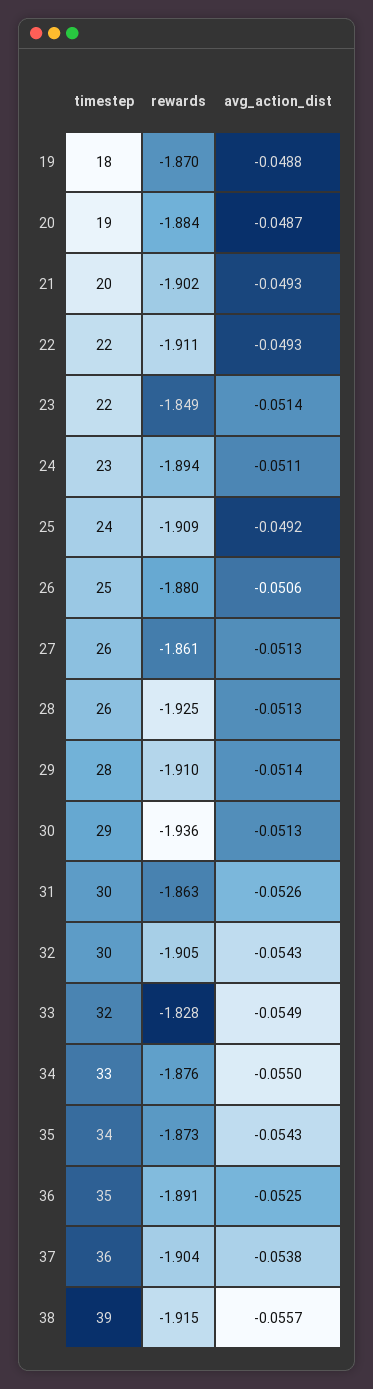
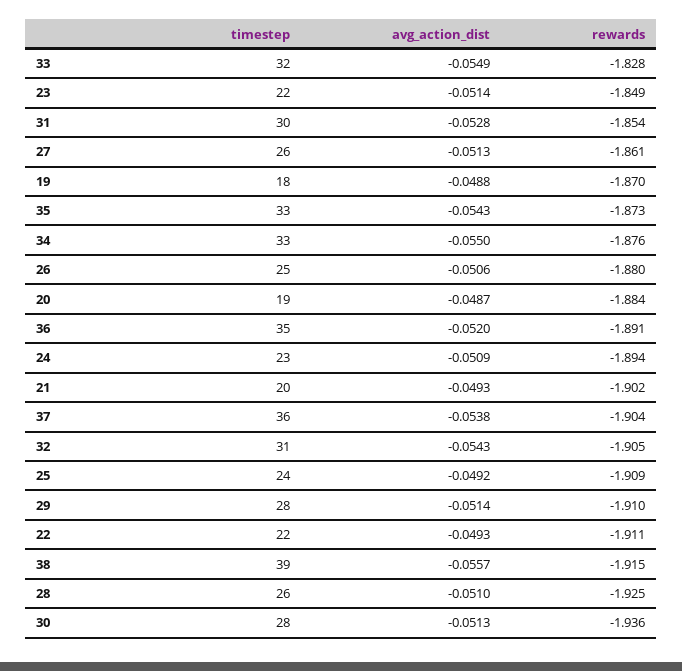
avg_action_dist, 24: -0.0511 -> -0.0509
avg_action_dist, 28: -0.0513 -> -0.051
timestep, 30: 29 -> 28
rewards, 31: -1.863 -> -1.854
avg_action_dist, 31: -0.0526 -> -0.0528
timestep, 32: 30 -> 31
timestep, 35: 34 -> 33
avg_action_dist, 36: -0.0525 -> -0.052

